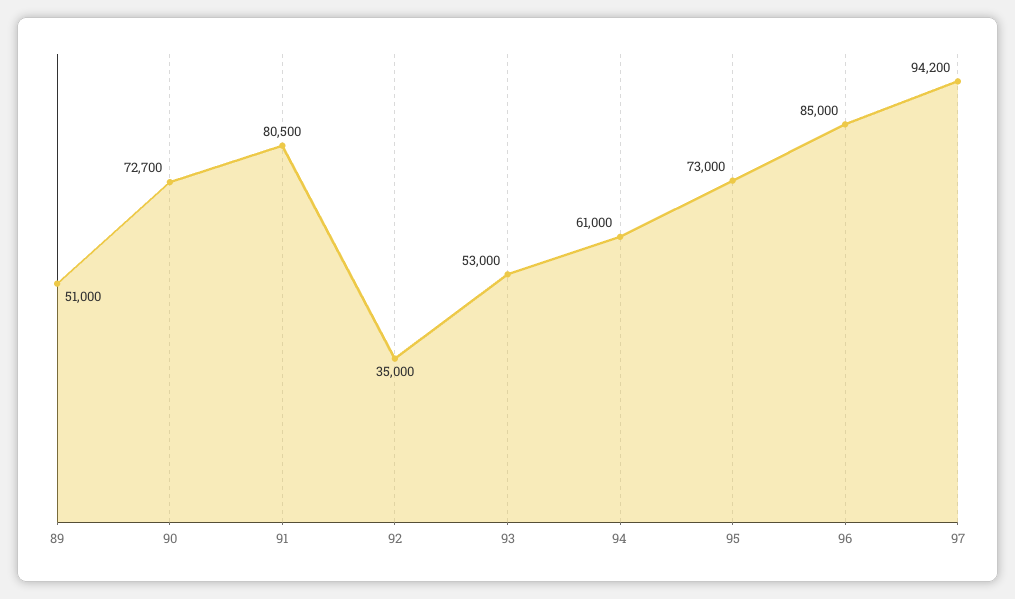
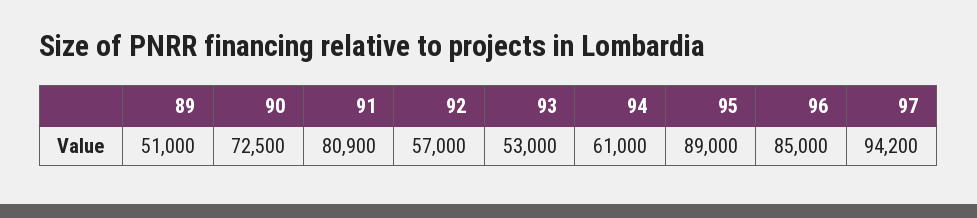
90: 72700 -> 72500
91: 80500 -> 80900
92: 35000 -> 57000
95: 73000 -> 89000

